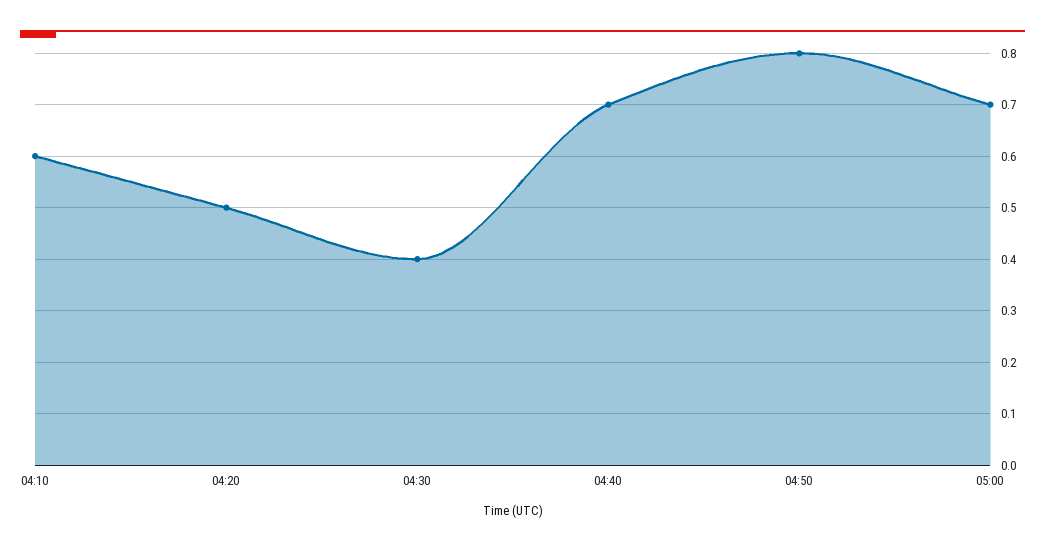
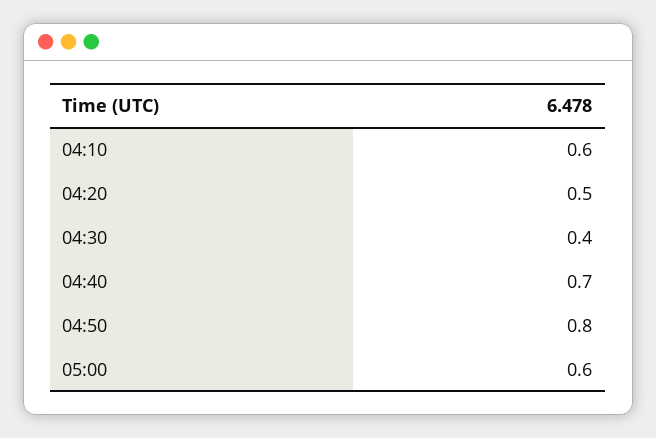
05:00: 0.7 -> 0.6

